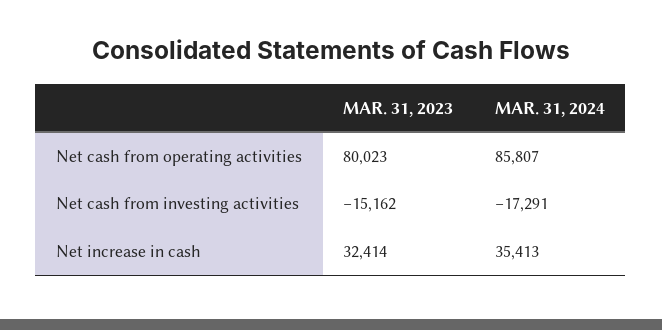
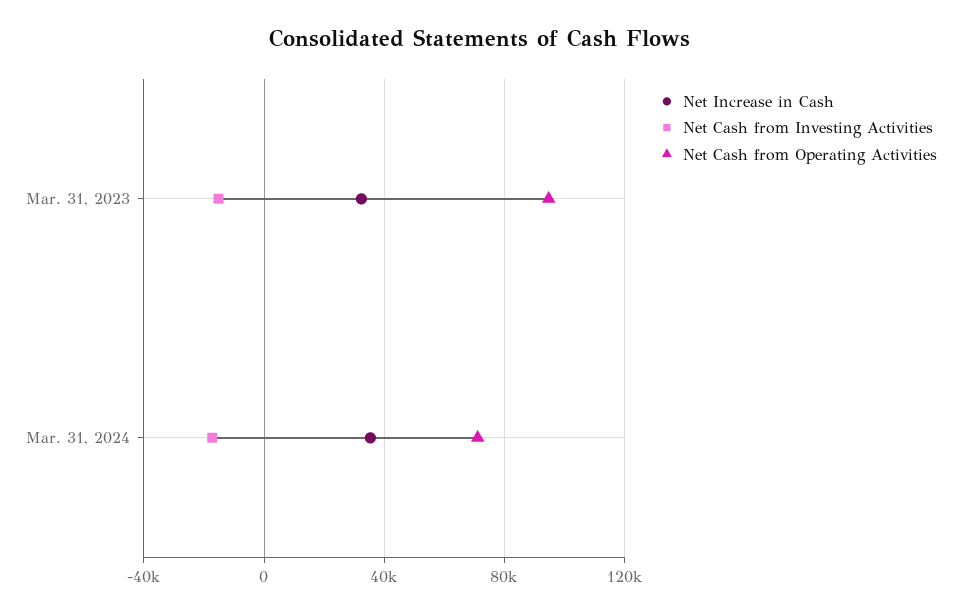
Net cash from operating activities, MAR. 31, 2023: 80023 -> 95000
Net cash from operating activities, MAR. 31, 2024: 85807 -> 70000

